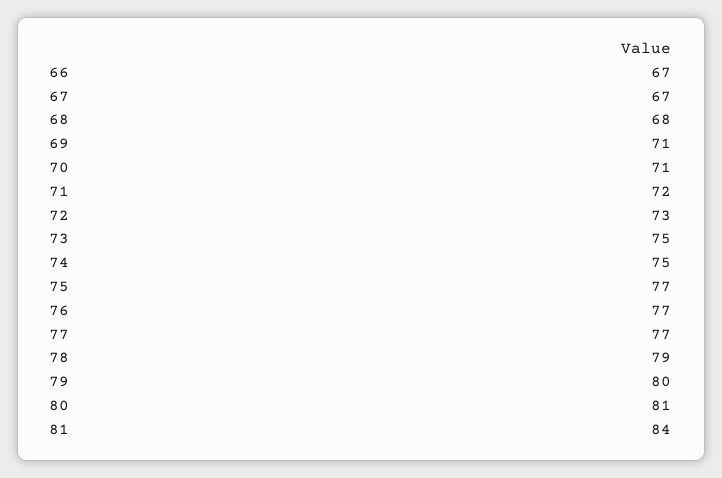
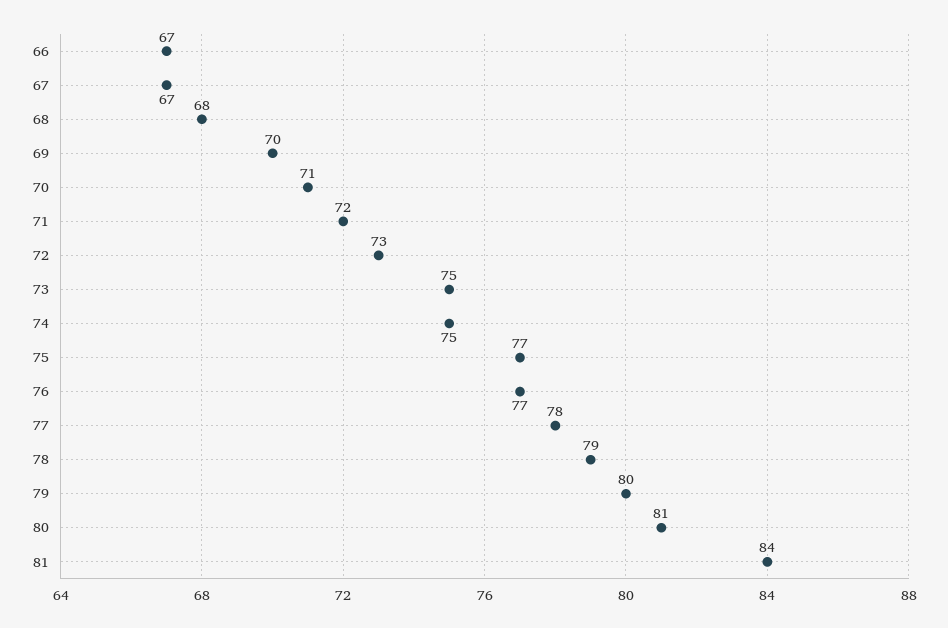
69: 71 -> 70
77: 77 -> 78

